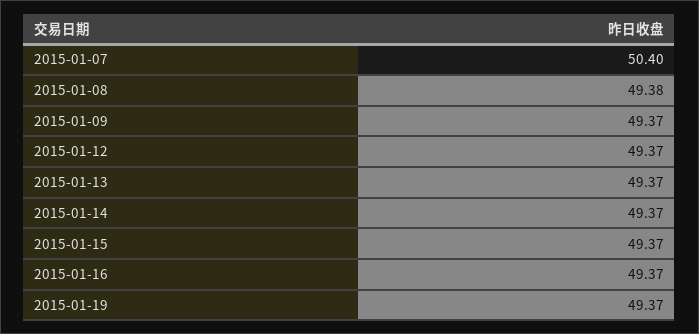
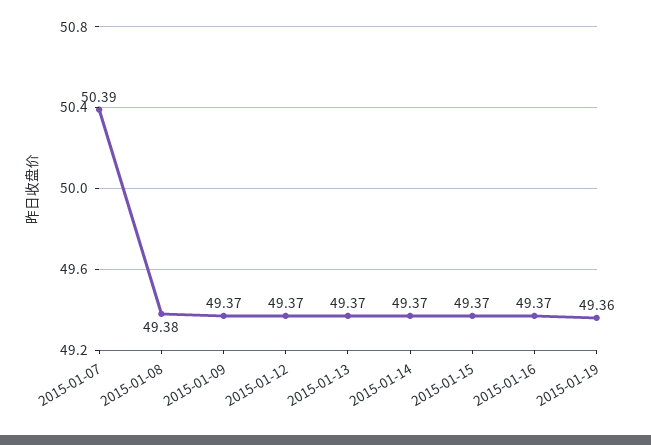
2015-01-07: 50.4 -> 50.39
2015-01-19: 49.37 -> 49.36

